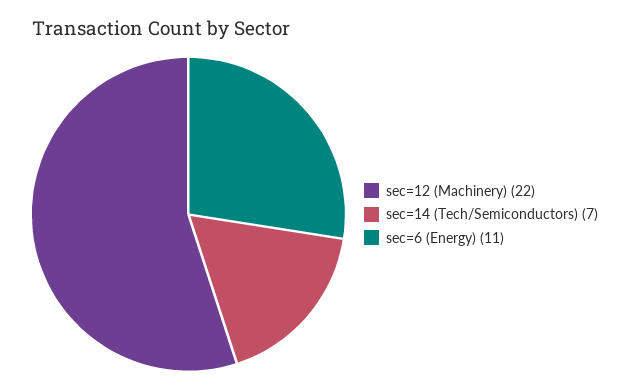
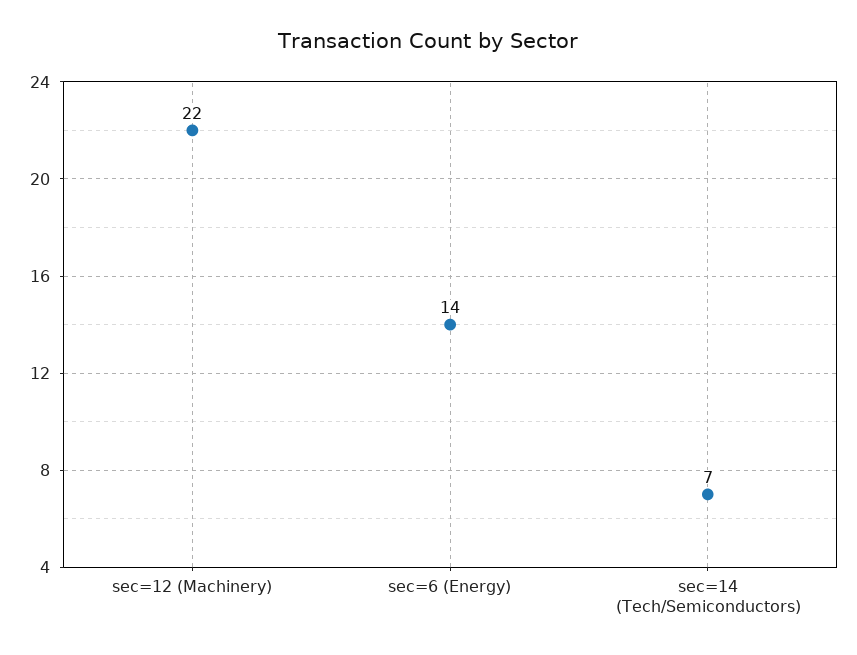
sec=6 (Energy): 11 -> 14

